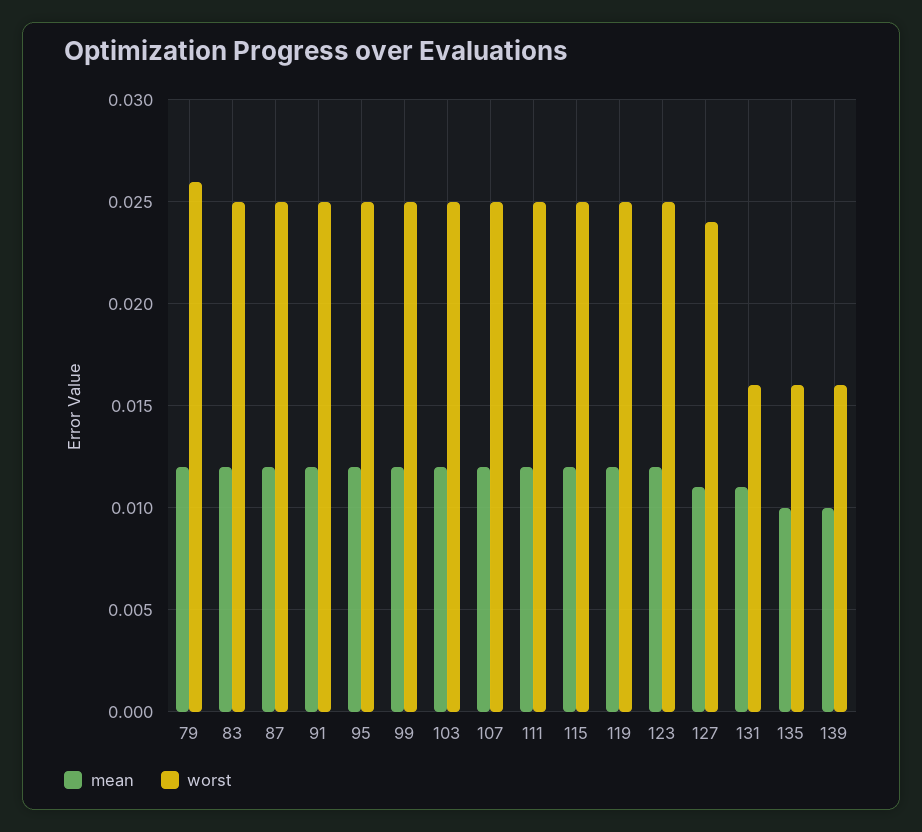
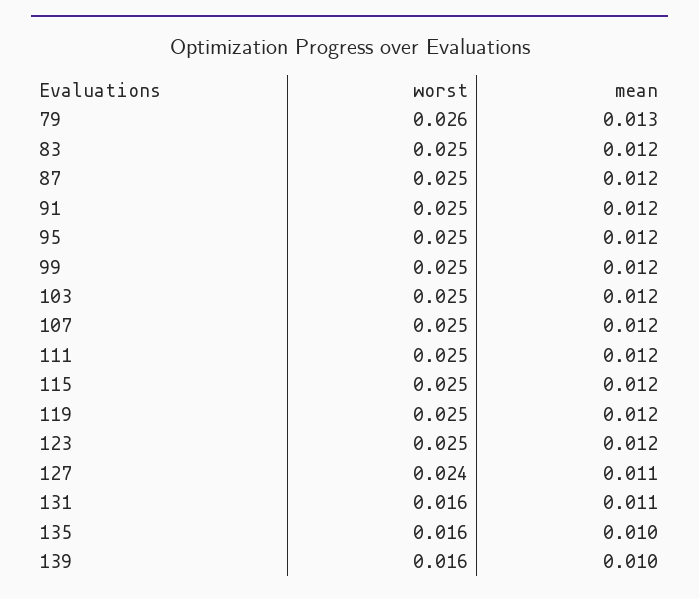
mean, 79: 0.012 -> 0.013

